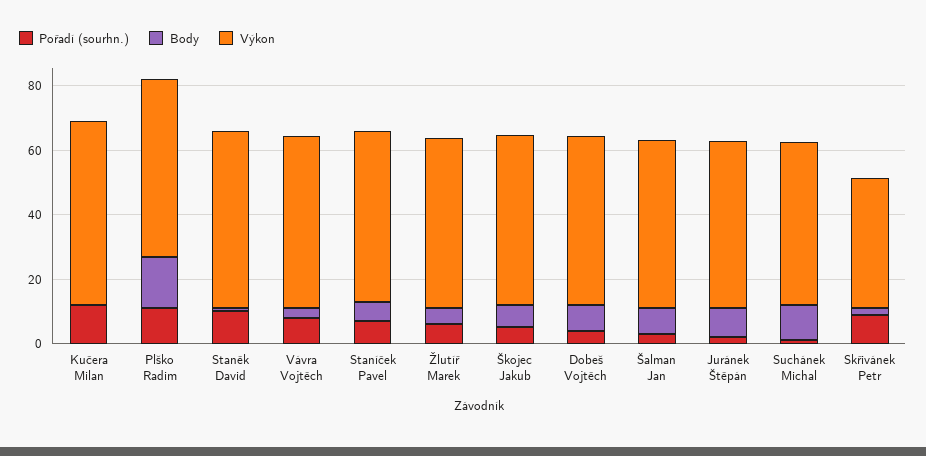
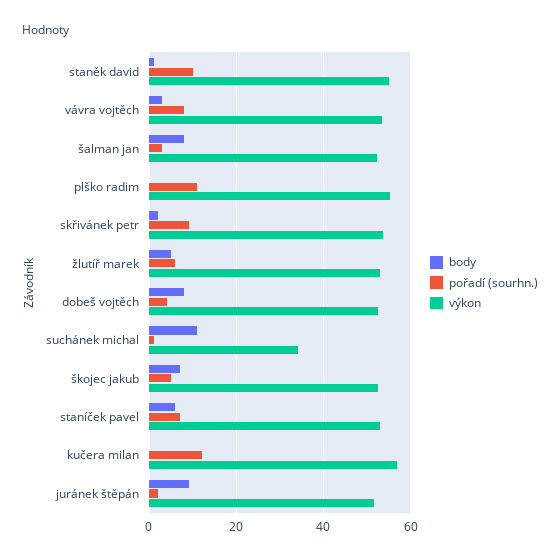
Body, Plško Radim: 15 -> 0
Výkon, Suchánek Michal: 50 -> 34
Výkon, Skřivánek Petr: 40 -> 54

